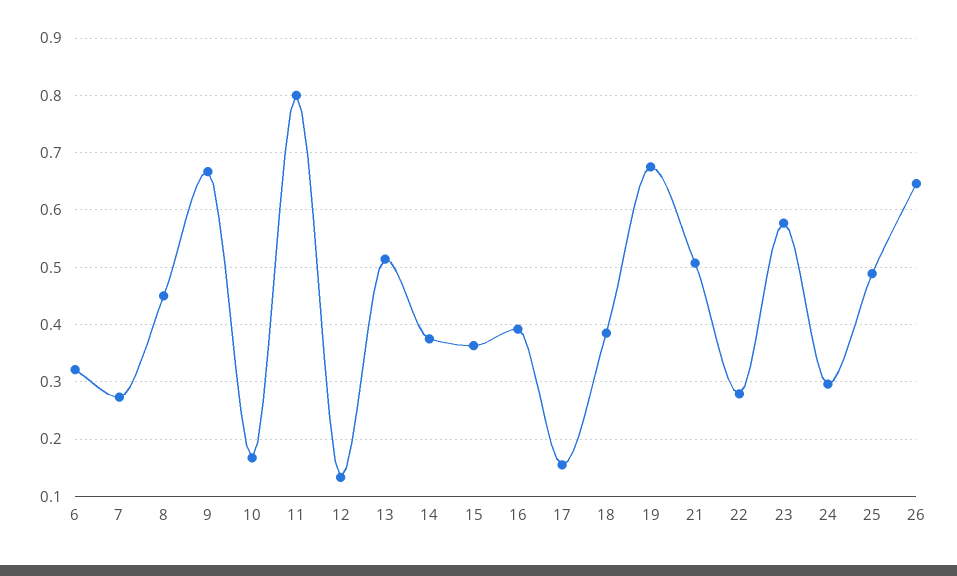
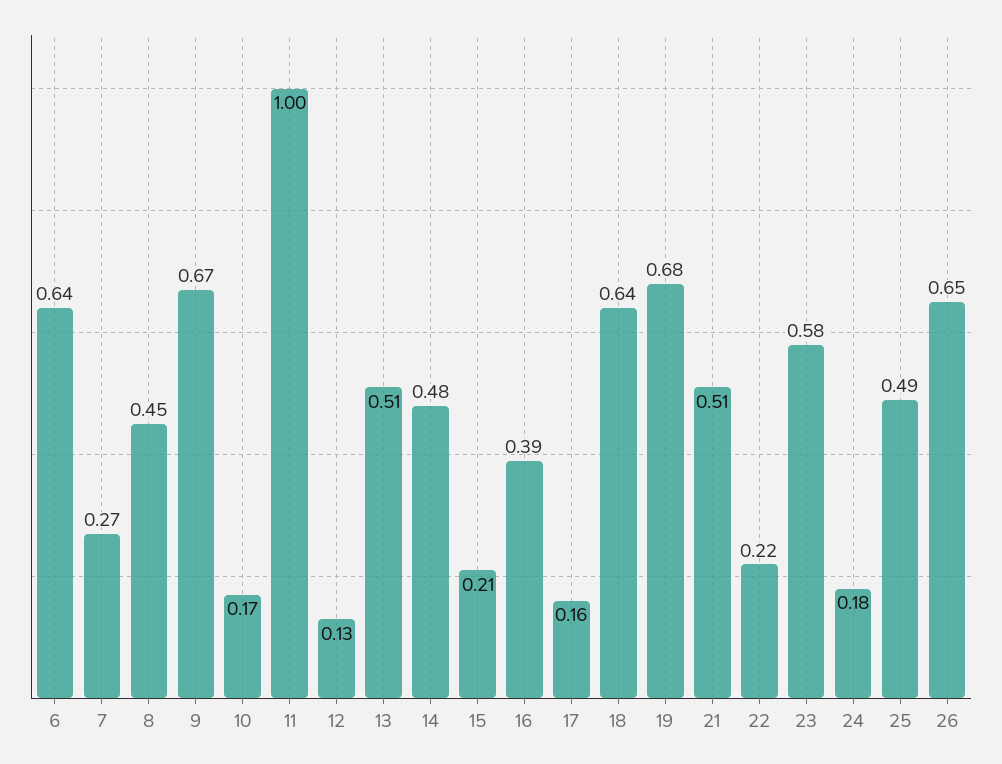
6: 0.32 -> 0.64
11: 0.8 -> 1
14: 0.38 -> 0.48
15: 0.36 -> 0.21
18: 0.38 -> 0.64
22: 0.28 -> 0.22
24: 0.3 -> 0.18

